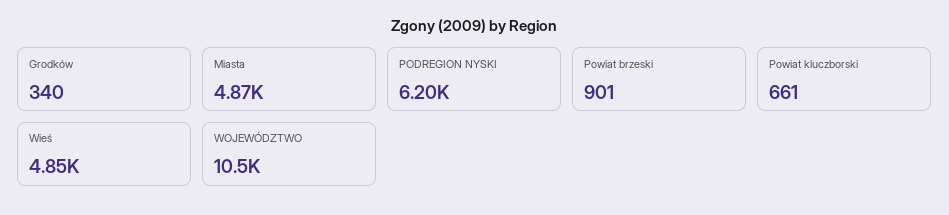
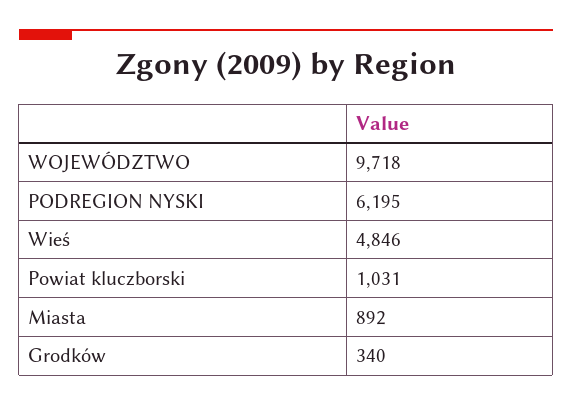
Miasta: 4870 -> 892
Powiat brzeski: 901 -> none
Powiat kluczborski: 661 -> 1031
WOJEWÓDZTWO: 10500 -> 9718

